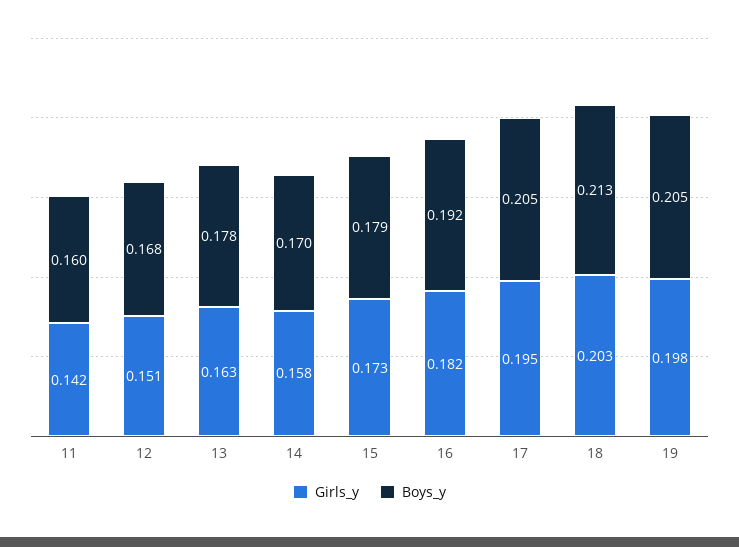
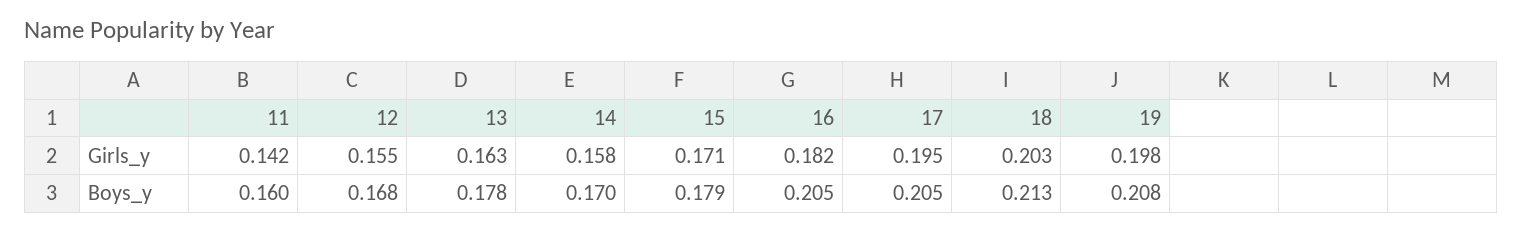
Girls_y, 12: 0.151 -> 0.155
Girls_y, 15: 0.173 -> 0.171
Boys_y, 16: 0.192 -> 0.205
Boys_y, 19: 0.205 -> 0.208

